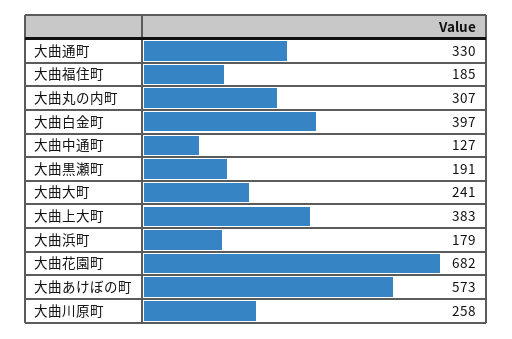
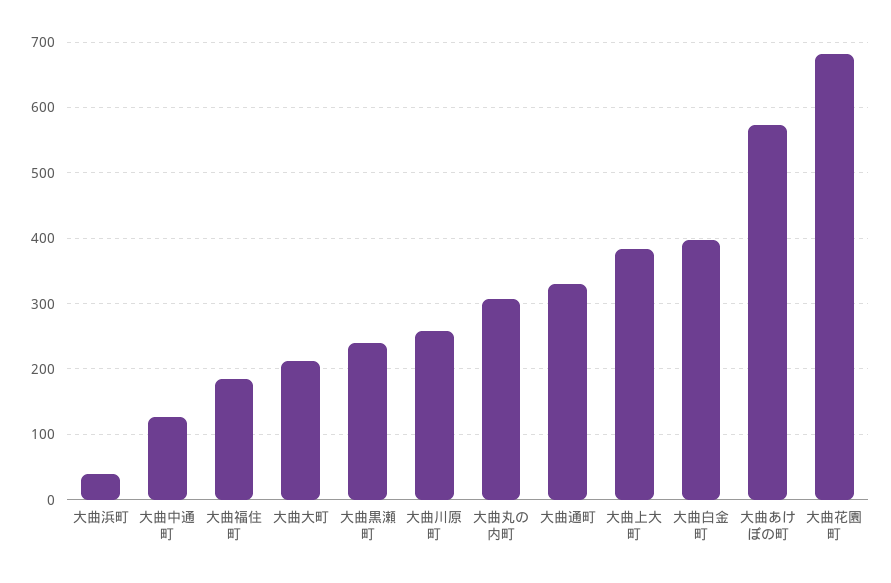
大曲黒瀬町: 191 -> 240
大曲大町: 241 -> 210
大曲浜町: 179 -> 40

